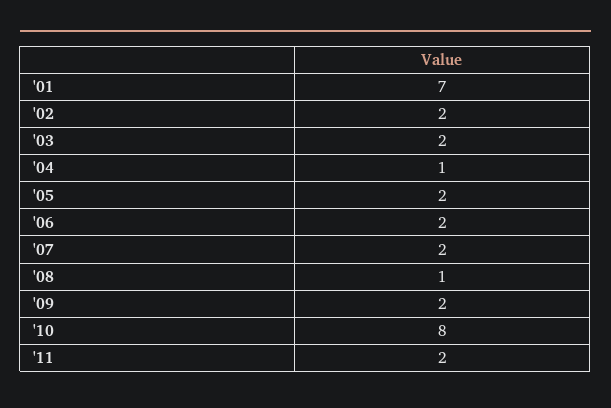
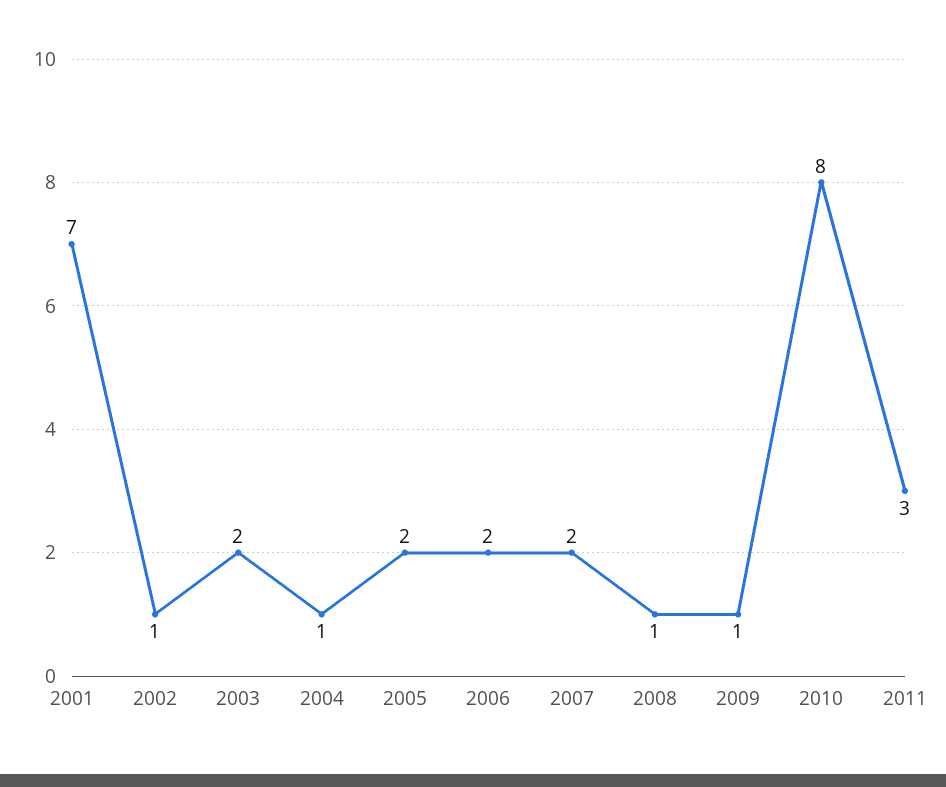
'02: 2 -> 1
'09: 2 -> 1
'11: 2 -> 3

